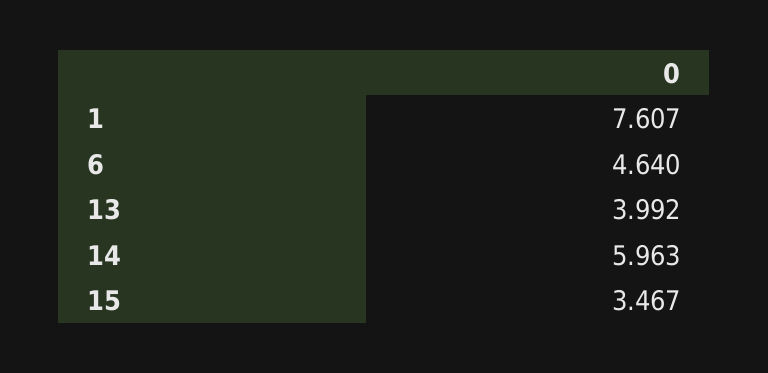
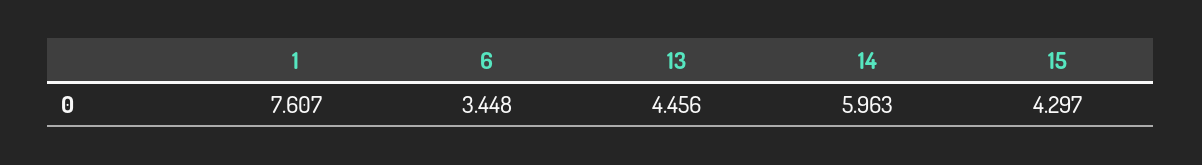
6: 4.64 -> 3.448
13: 3.992 -> 4.456
15: 3.467 -> 4.297

